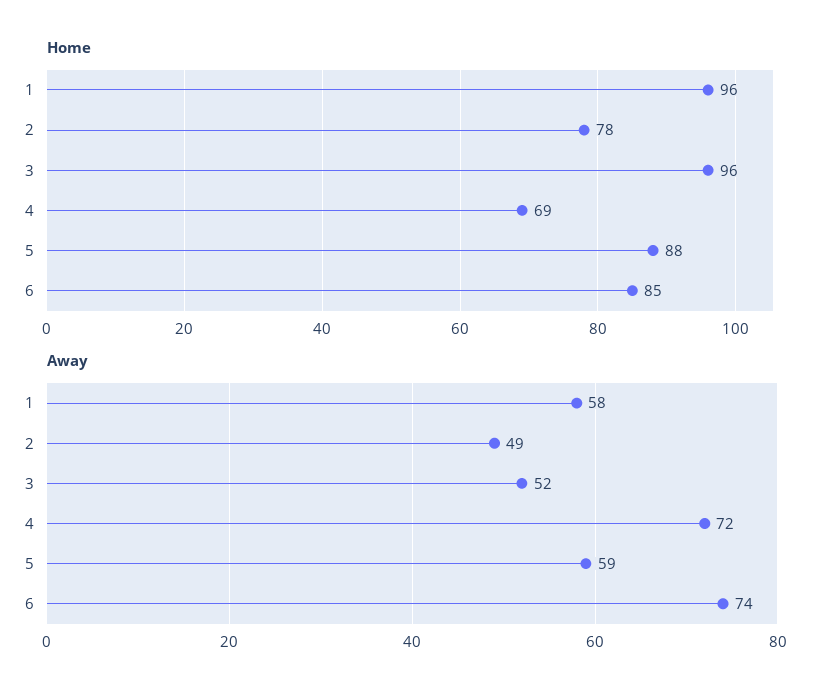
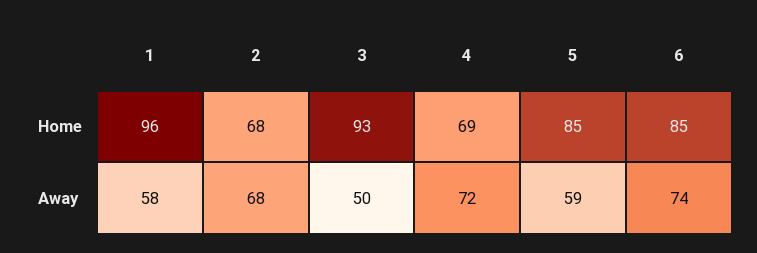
Home, 2: 78 -> 68
Home, 3: 96 -> 93
Home, 5: 88 -> 85
Away, 2: 49 -> 68
Away, 3: 52 -> 50

